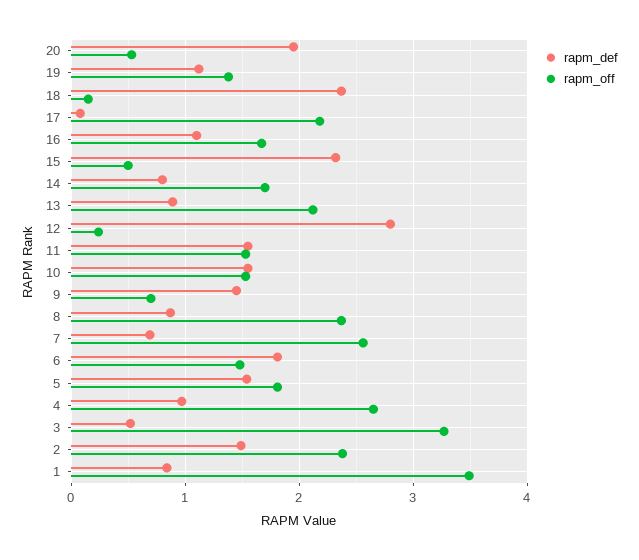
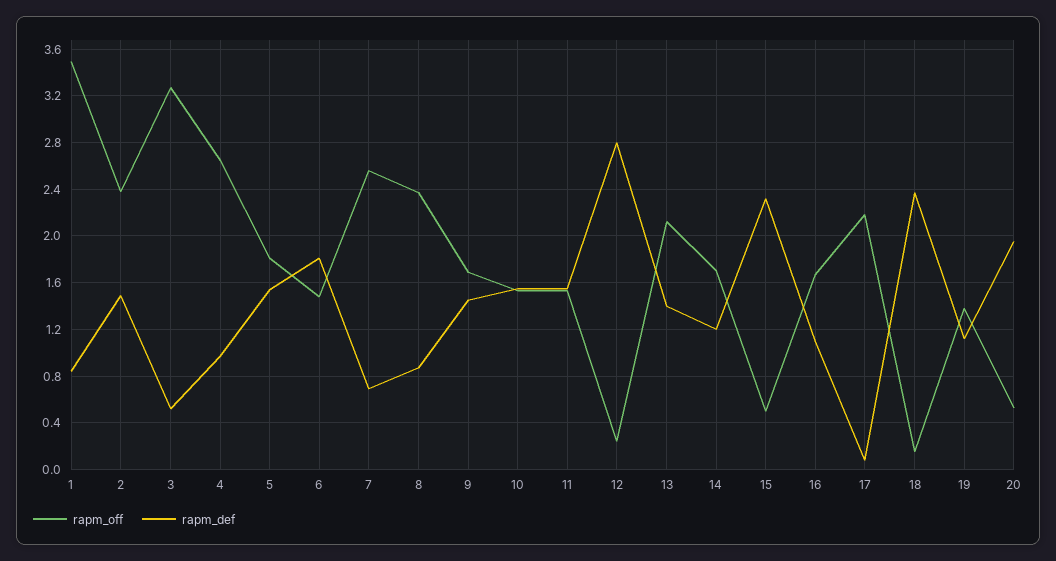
rapm_def, 14: 0.8 -> 1.2
rapm_def, 13: 0.9 -> 1.4
rapm_off, 9: 0.7 -> 1.7

